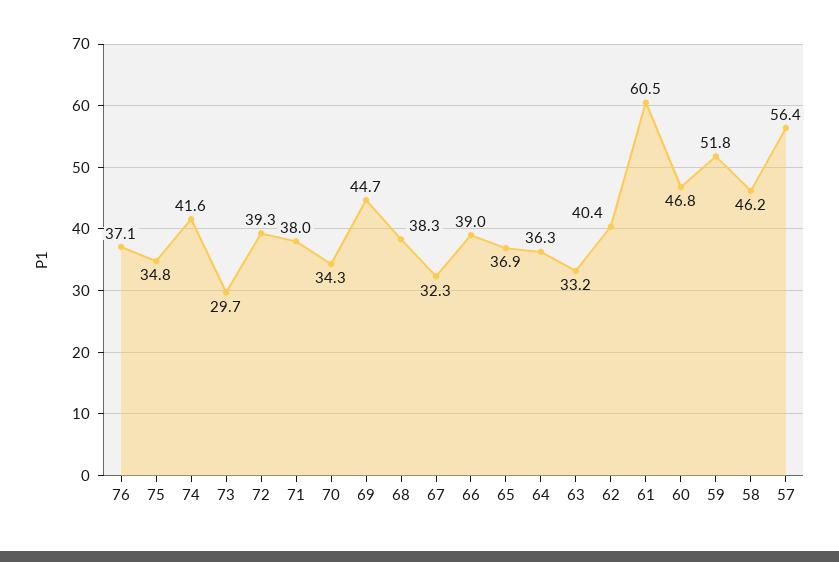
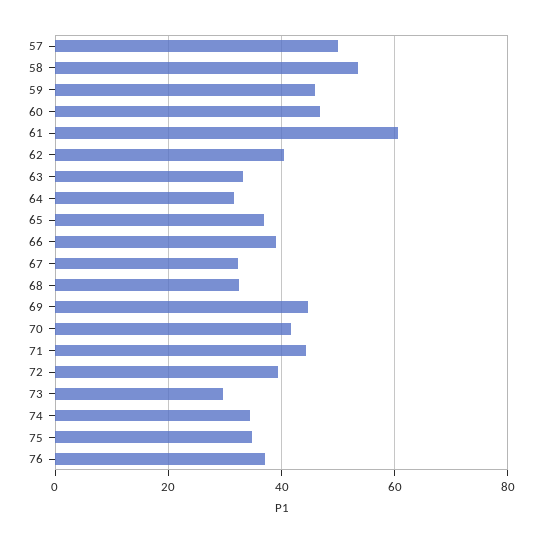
74: 41.6 -> 34
71: 38 -> 44
70: 34.3 -> 42
68: 38.3 -> 32
64: 36.3 -> 32
59: 51.8 -> 46
58: 46.2 -> 54
57: 56.4 -> 50

